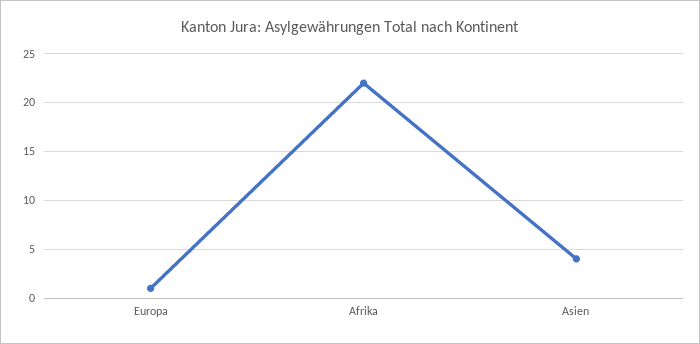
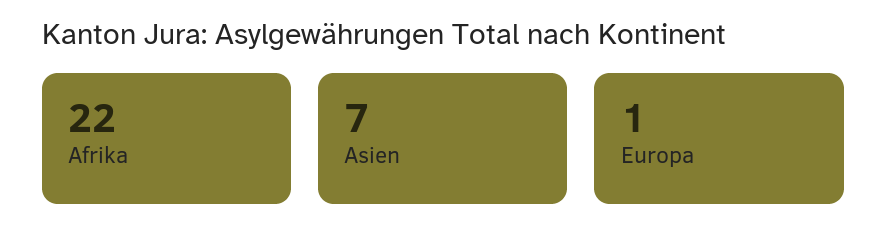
Asien: 4 -> 7

